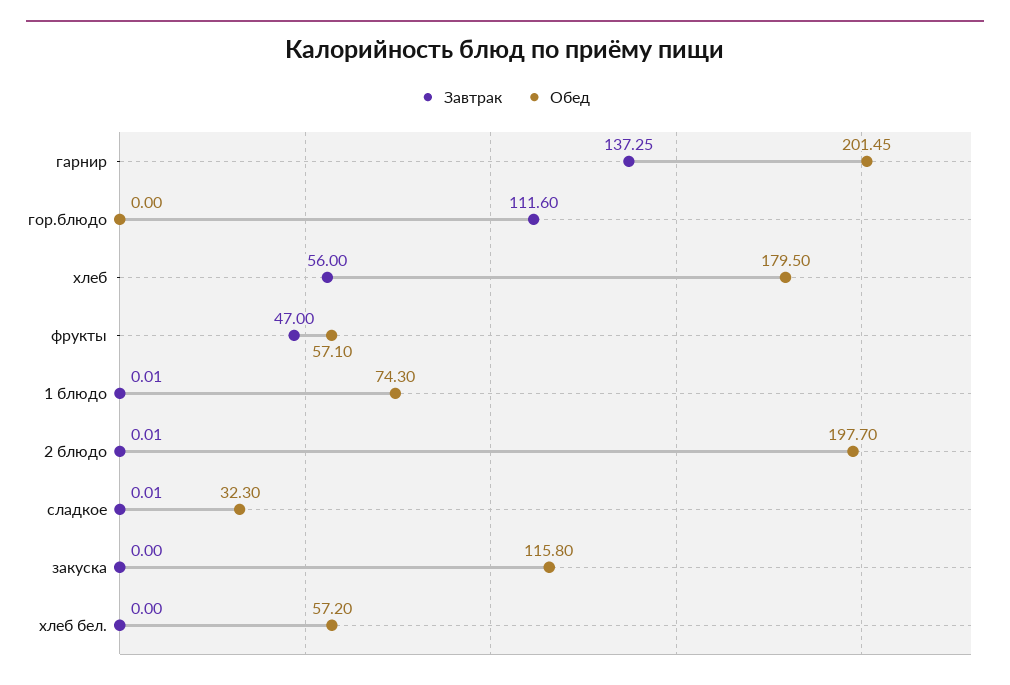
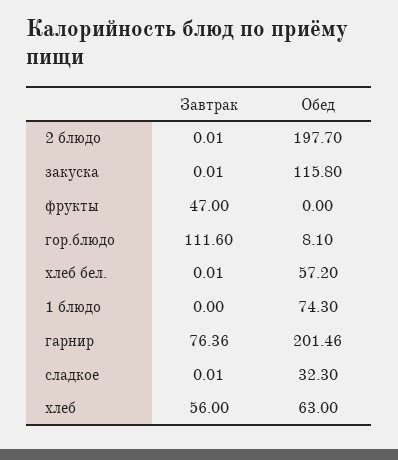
Завтрак, гарнир: 137.25 -> 76.36
Обед, гарнир: 201.45 -> 201.46
Обед, гор.блюдо: 0 -> 8.1
Обед, хлеб: 179.5 -> 63
Обед, фрукты: 57.1 -> 0
Завтрак, 1 блюдо: 0.01 -> 0
Завтрак, закуска: 0 -> 0.01
Завтрак, хлеб бел.: 0 -> 0.01

